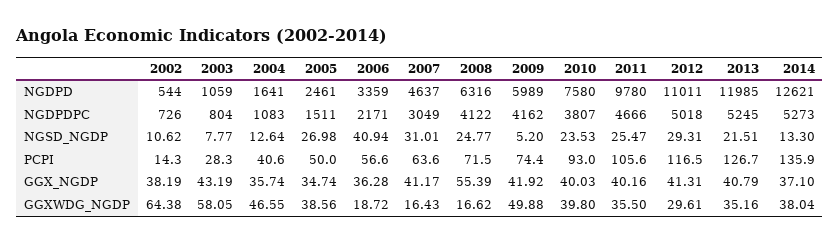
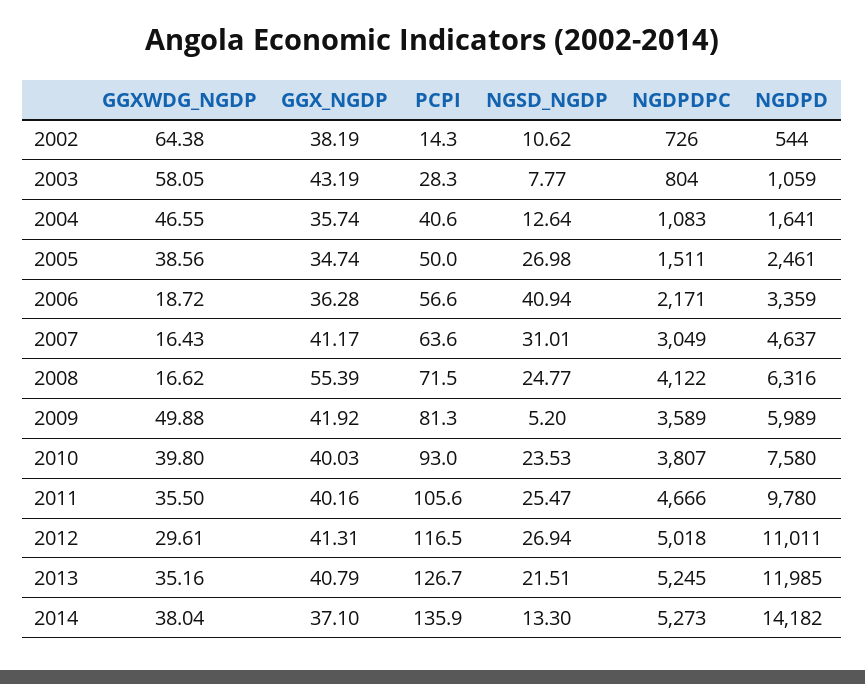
2014, NGDPD: 12621 -> 14182
2009, NGDPDPC: 4162 -> 3589
2012, NGSD_NGDP: 29.31 -> 26.94
2009, PCPI: 74.4 -> 81.3

